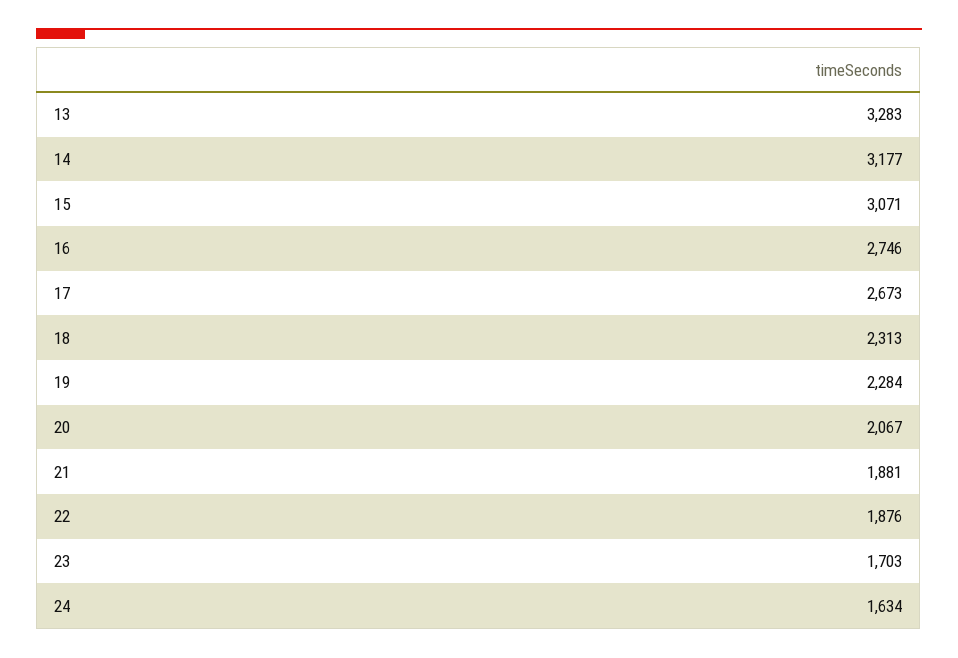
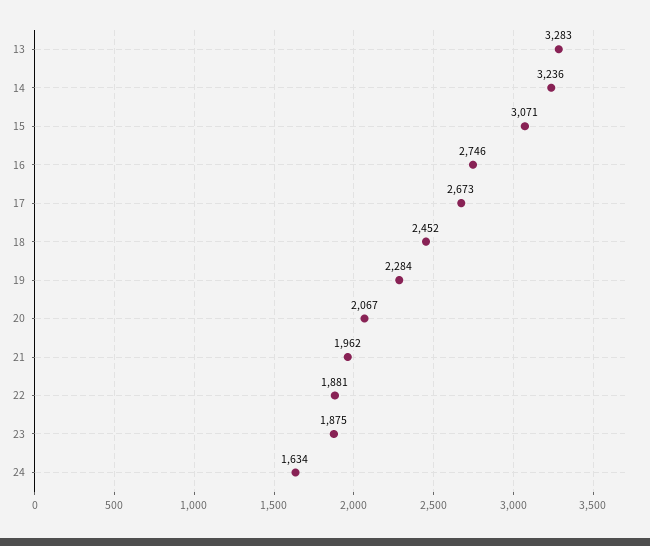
14: 3177 -> 3236
18: 2313 -> 2452
21: 1881 -> 1962
22: 1876 -> 1881
23: 1703 -> 1875

